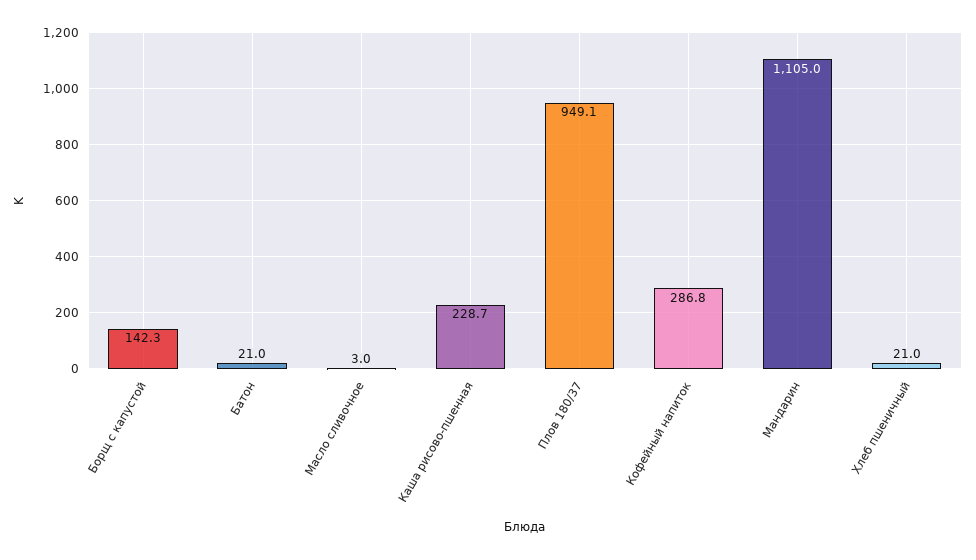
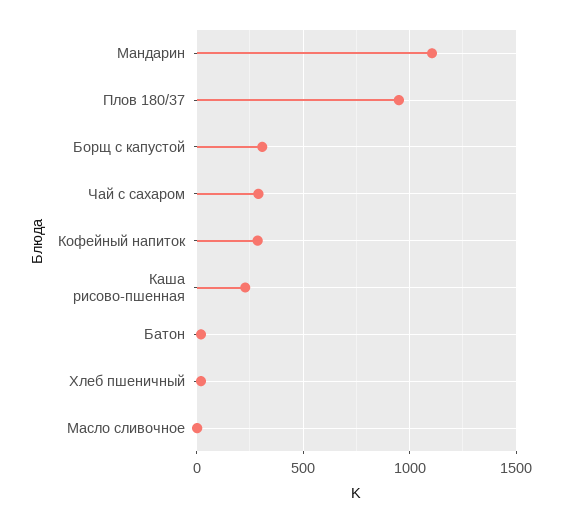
Борщ с капустой: 142.3 -> 300
Чай с сахаром: none -> 300

